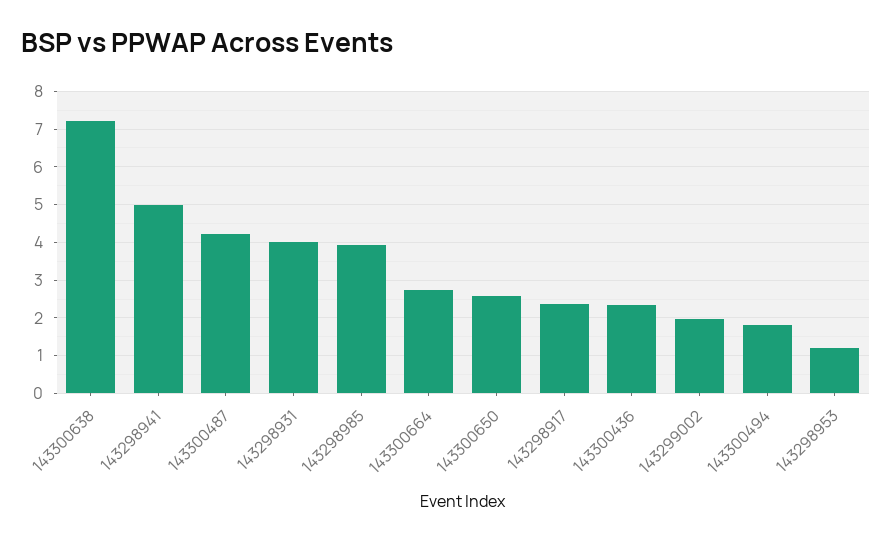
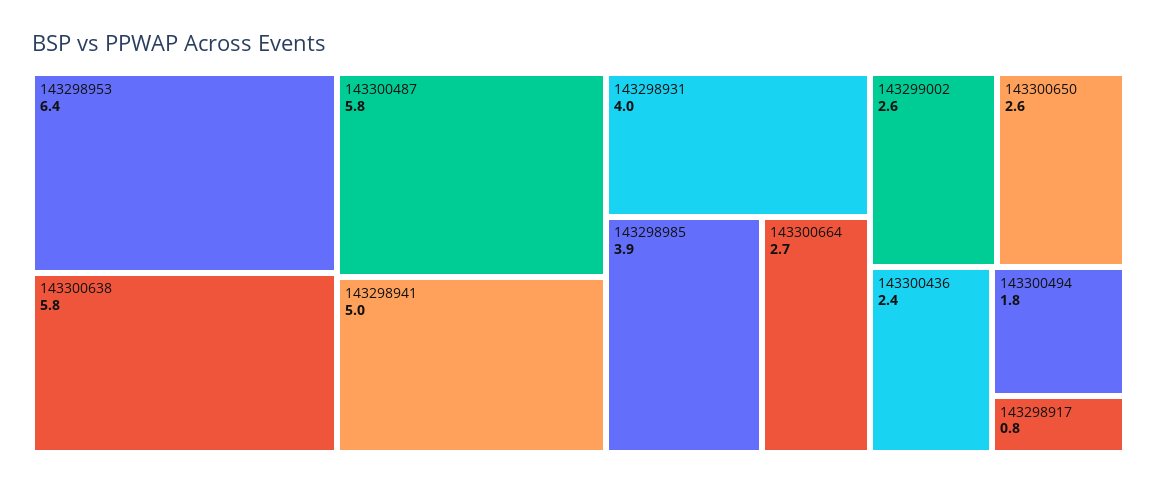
143300638: 7.2 -> 5.8
143300487: 4.2 -> 5.8
143298917: 2.4 -> 0.8
143299002: 2 -> 2.6
143298953: 1.2 -> 6.4

